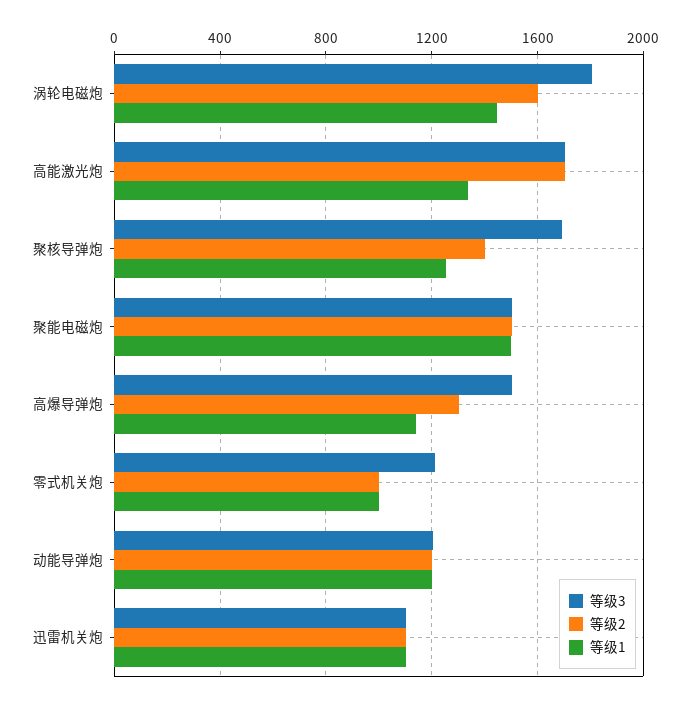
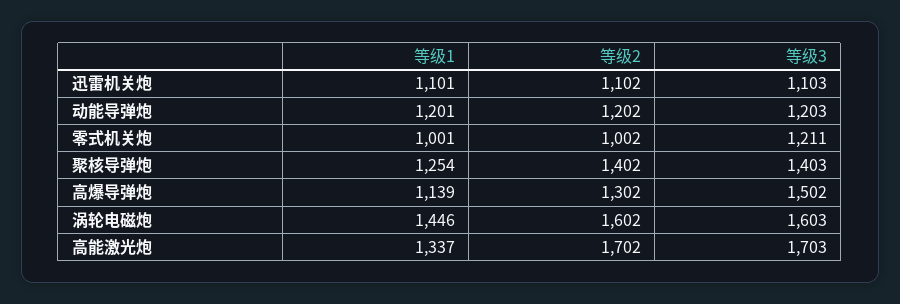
等级3, 涡轮电磁炮: 1800 -> 1603
等级3, 聚核导弹炮: 1700 -> 1403
等级3, 聚能电磁炮: 1500 -> none
等级2, 聚能电磁炮: 1500 -> none
等级1, 聚能电磁炮: 1500 -> none

